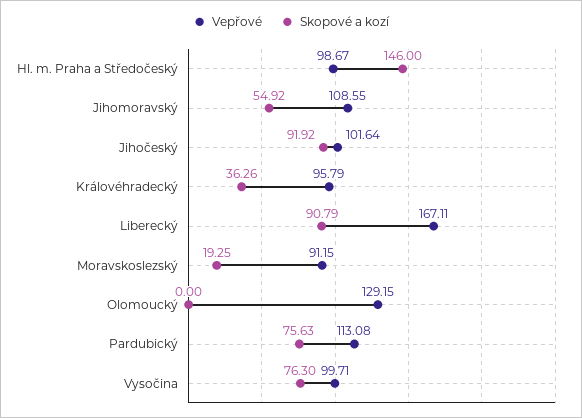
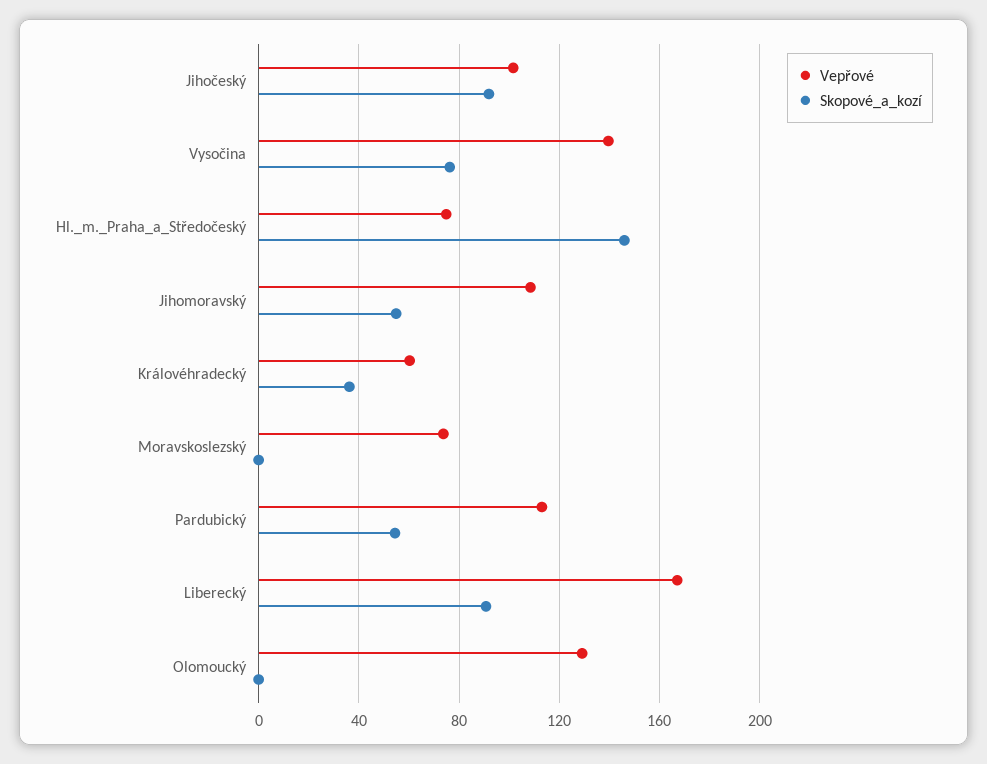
Vepřové, Hl. m. Praha a Středočeský: 98.67 -> 75
Vepřové, Královéhradecký: 95.79 -> 60
Vepřové, Moravskoslezský: 91.15 -> 75
Skopové a kozí, Moravskoslezský: 19.25 -> 0
Skopové a kozí, Pardubický: 75.63 -> 55
Vepřové, Vysočina: 99.71 -> 140

